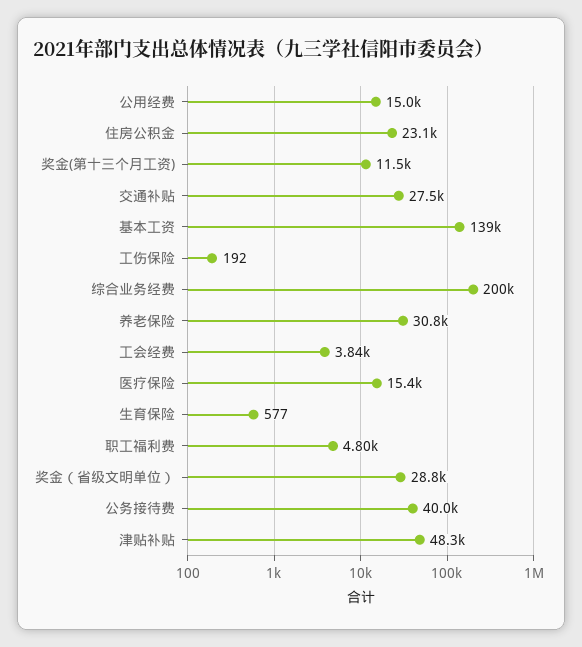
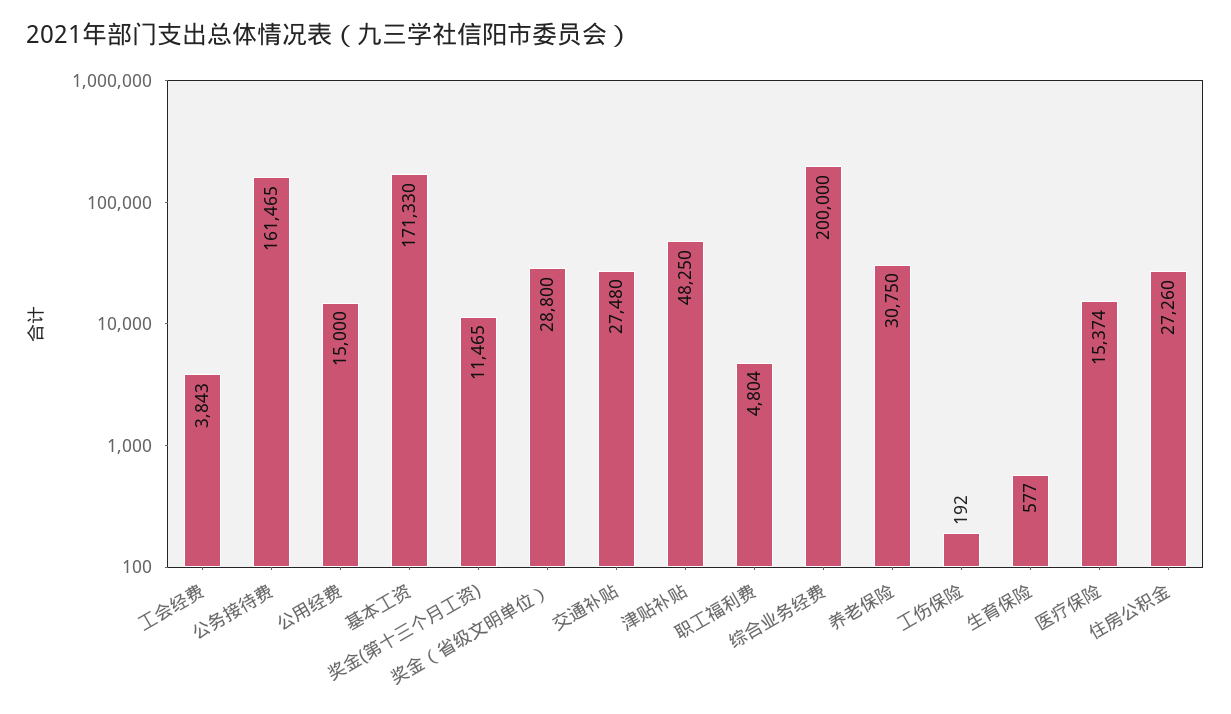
住房公积金: 23100 -> 27260
基本工资: 139000 -> 171330
公务接待费: 40000 -> 161465

